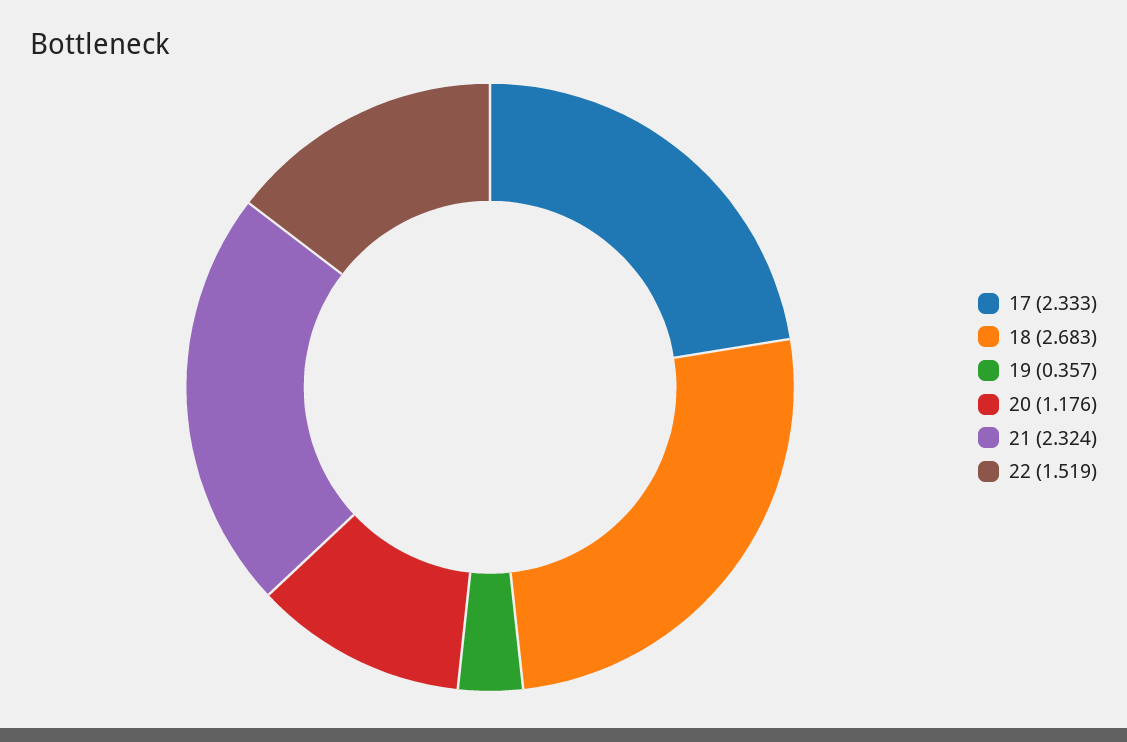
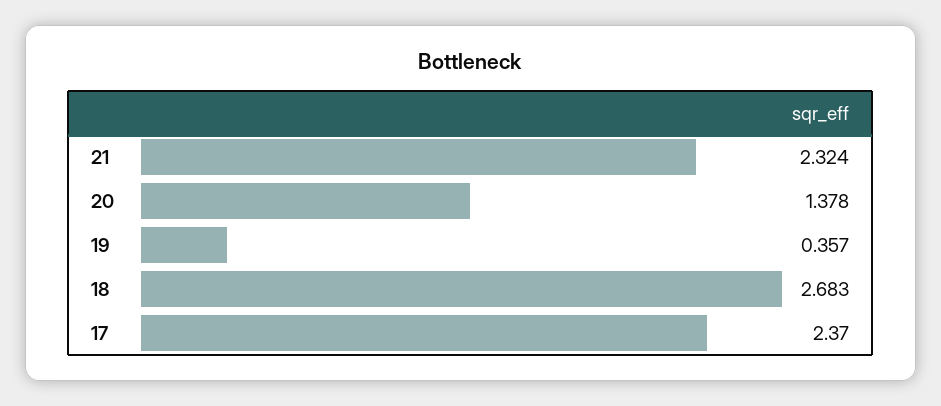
17: 2.333 -> 2.37
20: 1.176 -> 1.378
22: 1.519 -> none

